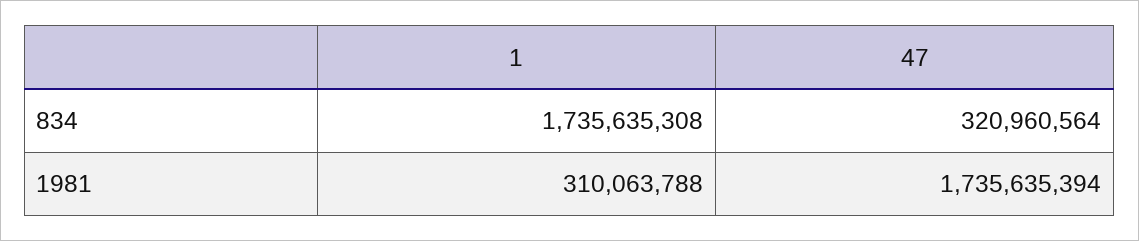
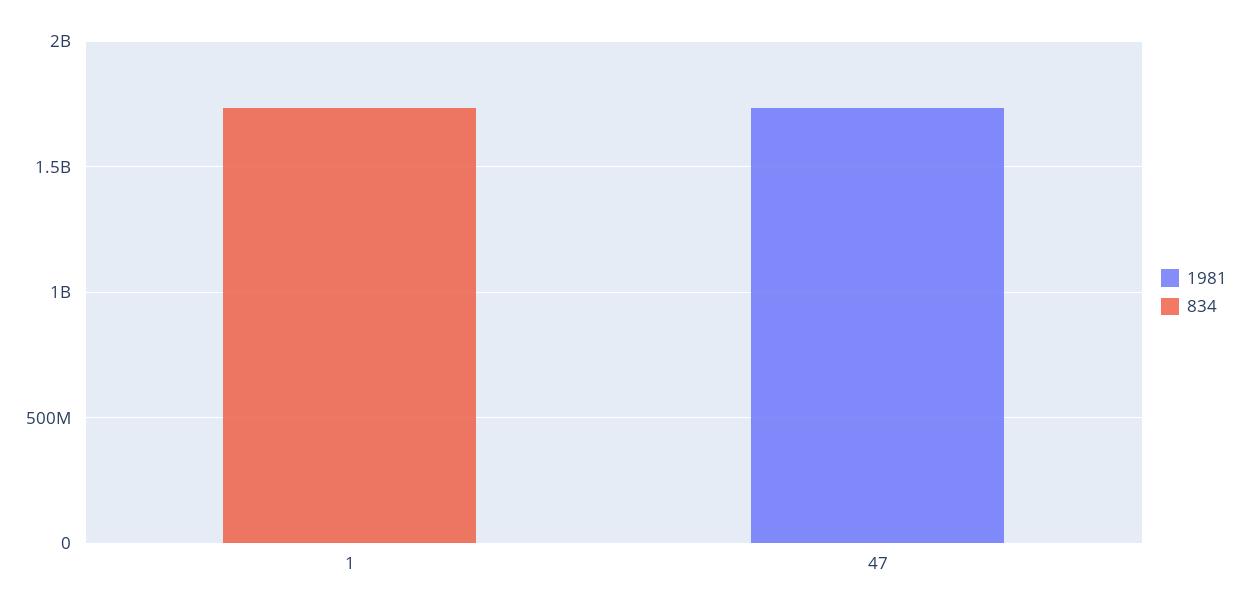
834, 47: 320960564 -> 0
1981, 1: 310063788 -> 0

